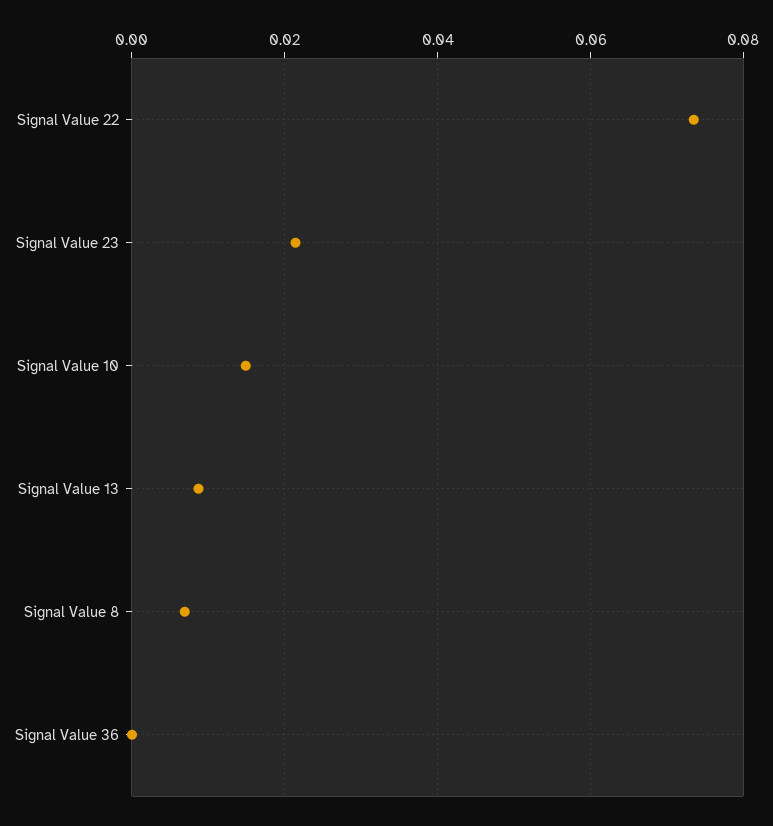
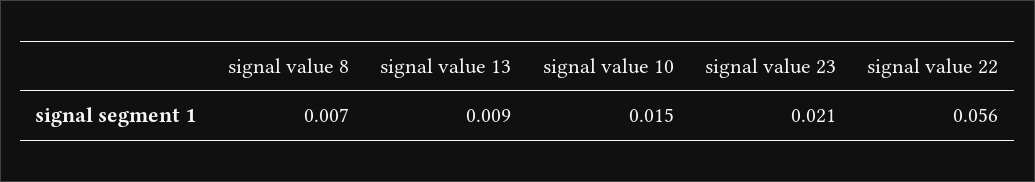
Signal Value 22: 0.074 -> 0.056
Signal Value 36: 0 -> none

